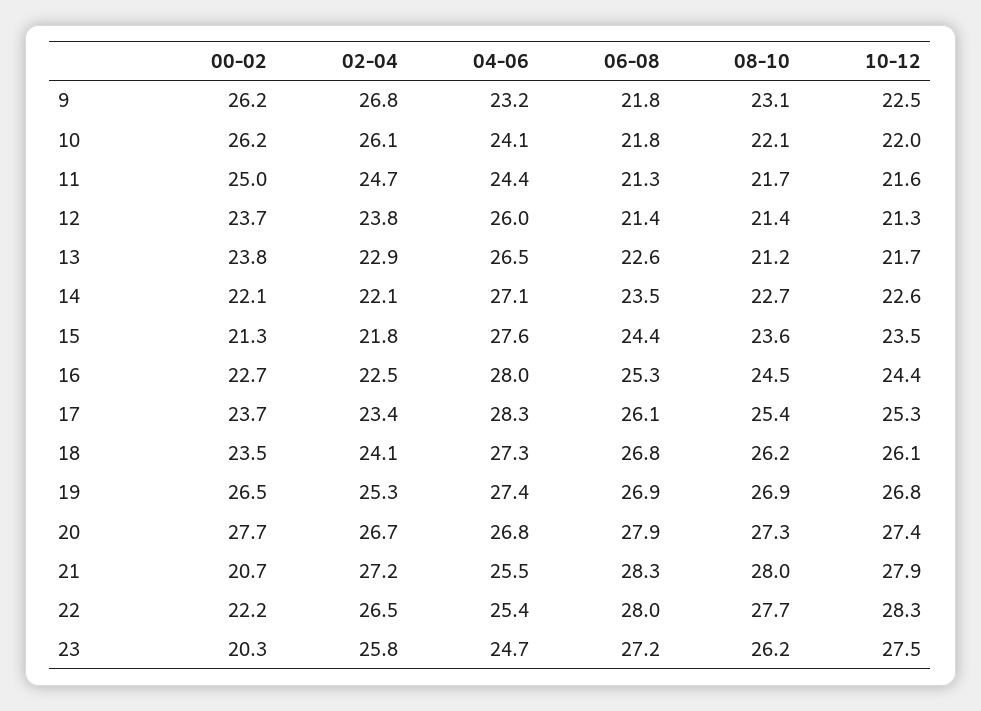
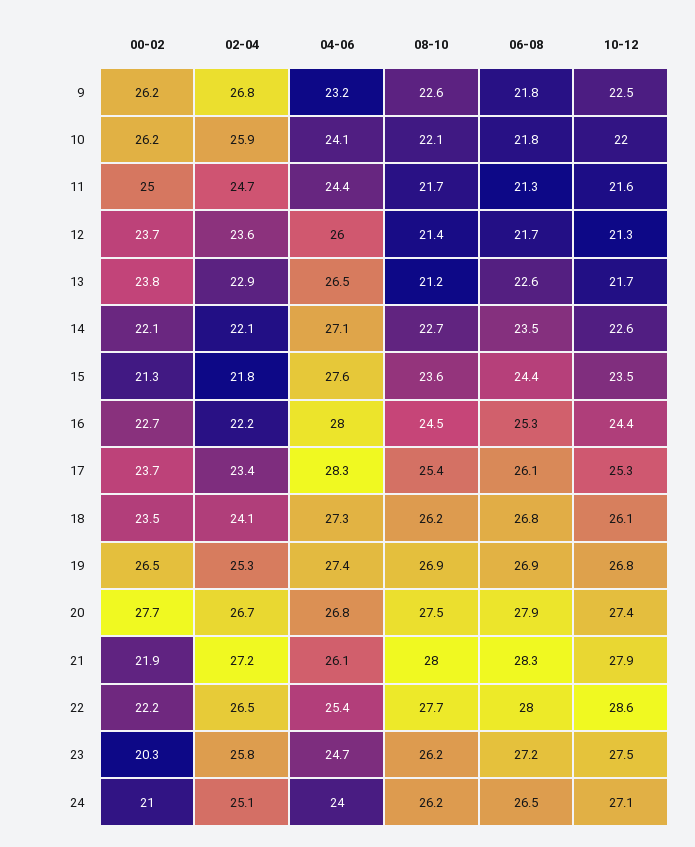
08-10, 9: 23.1 -> 22.6
02-04, 10: 26.1 -> 25.9
02-04, 12: 23.8 -> 23.6
06-08, 12: 21.4 -> 21.7
02-04, 16: 22.5 -> 22.2
08-10, 20: 27.3 -> 27.5
00-02, 21: 20.7 -> 21.9
04-06, 21: 25.5 -> 26.1
10-12, 22: 28.3 -> 28.6
00-02, 24: none -> 21
02-04, 24: none -> 25.1
04-06, 24: none -> 24
08-10, 24: none -> 26.2
06-08, 24: none -> 26.5
10-12, 24: none -> 27.1

